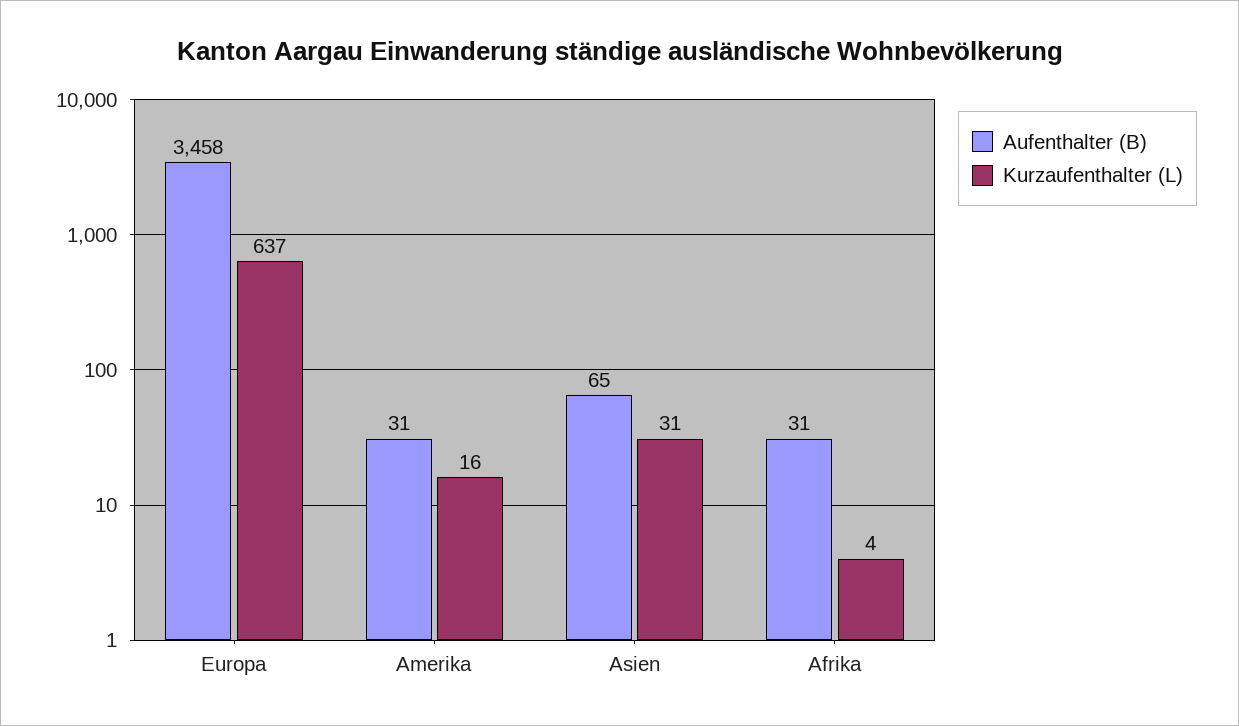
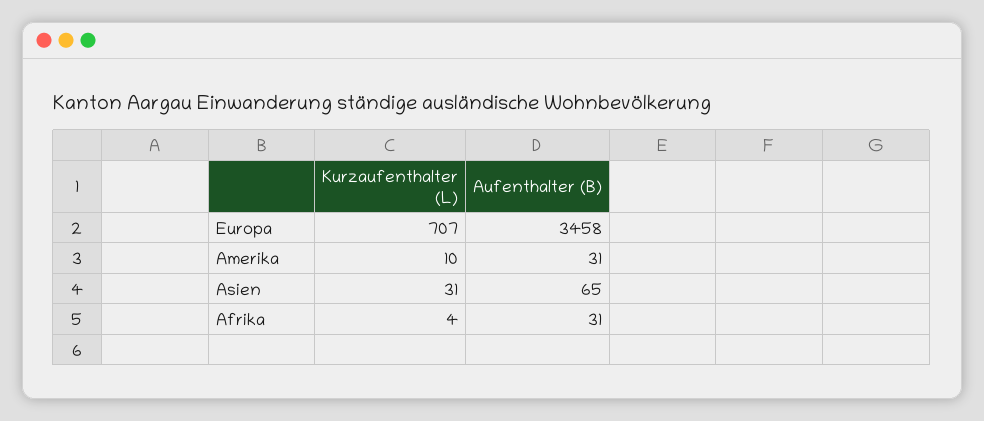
Kurzaufenthalter (L), Europa: 637 -> 707
Kurzaufenthalter (L), Amerika: 16 -> 10

